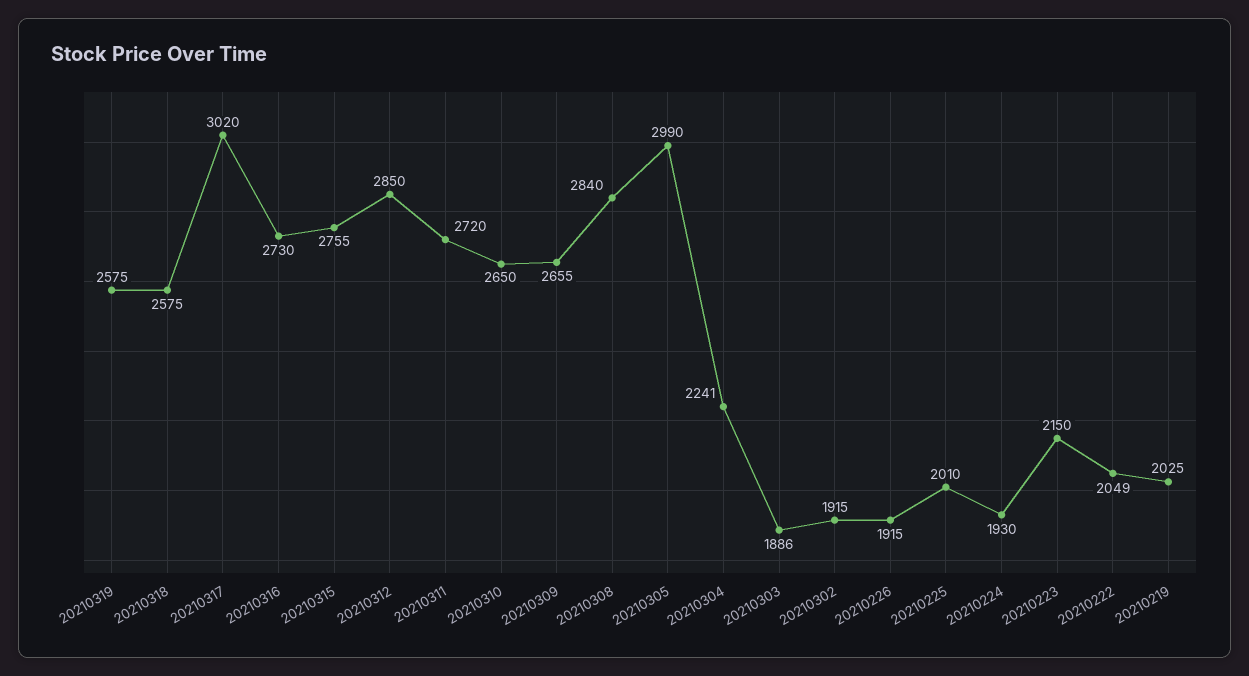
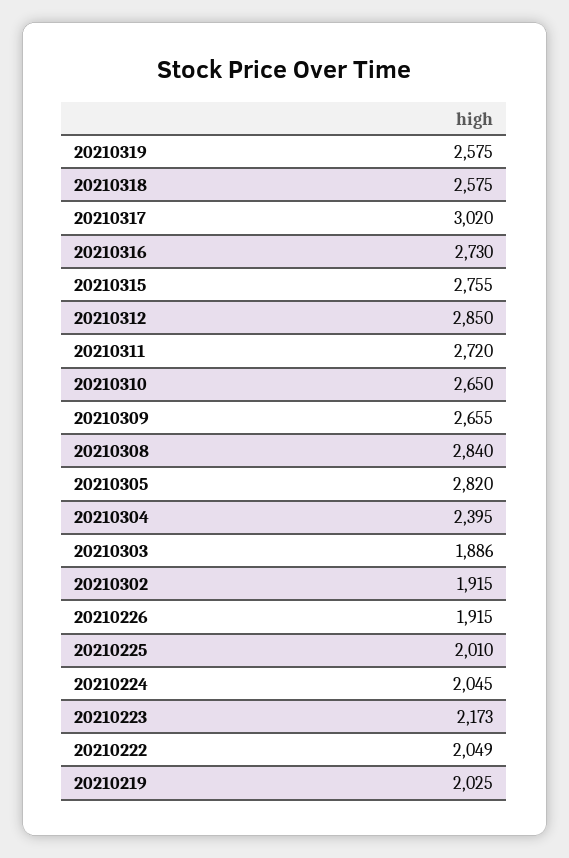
20210305: 2990 -> 2820
20210304: 2241 -> 2395
20210224: 1930 -> 2045
20210223: 2150 -> 2173

